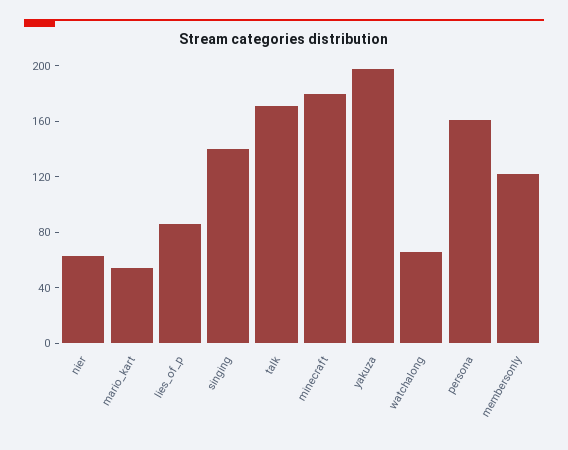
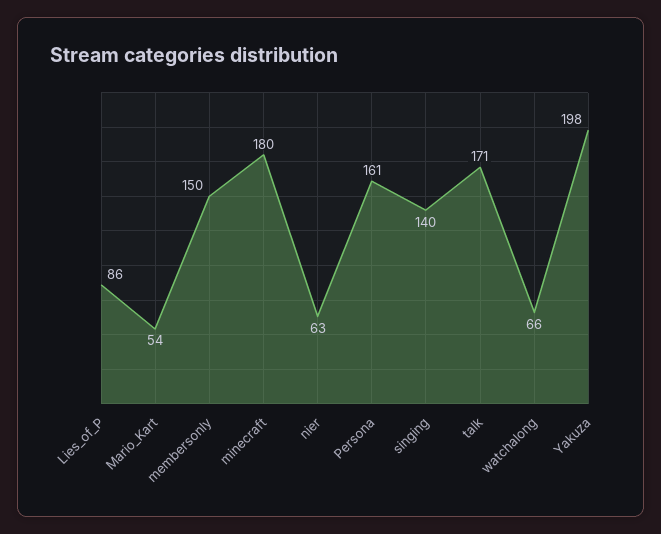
membersonly: 120 -> 150

